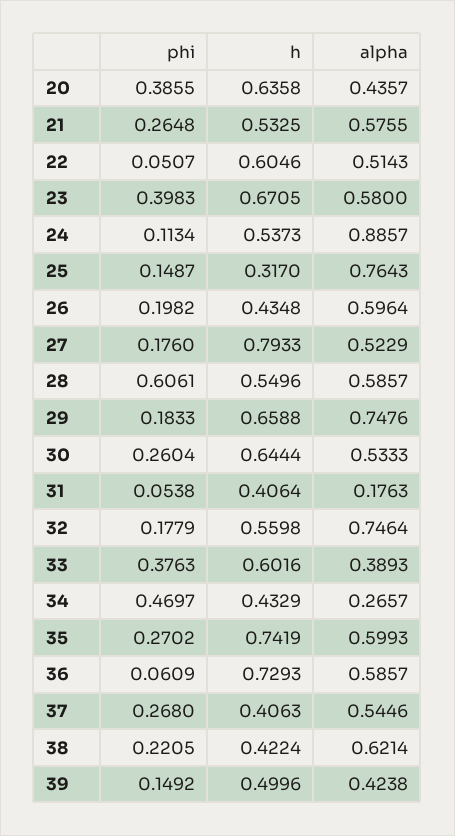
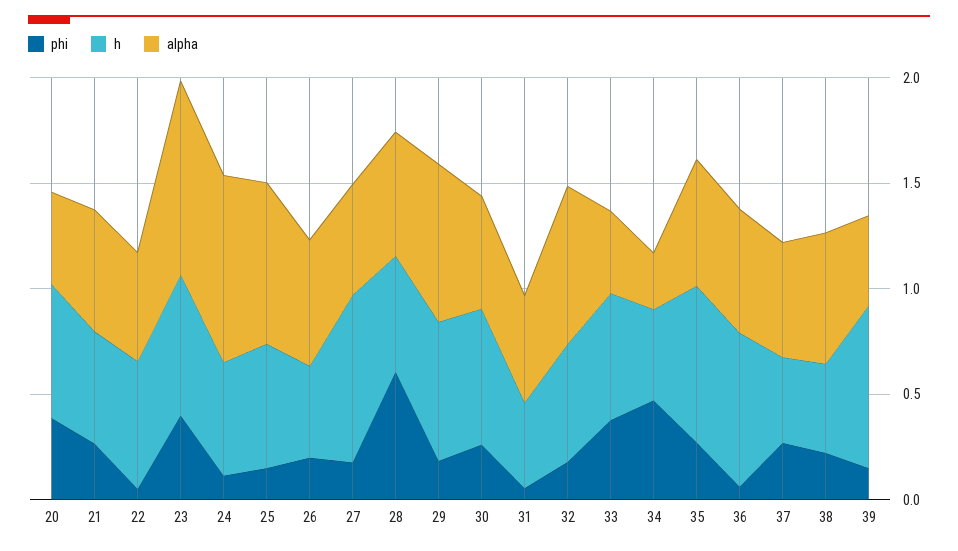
alpha, 23: 0.58 -> 0.9
h, 25: 0.317 -> 0.6
alpha, 31: 0.1763 -> 0.5
h, 39: 0.4996 -> 0.8

